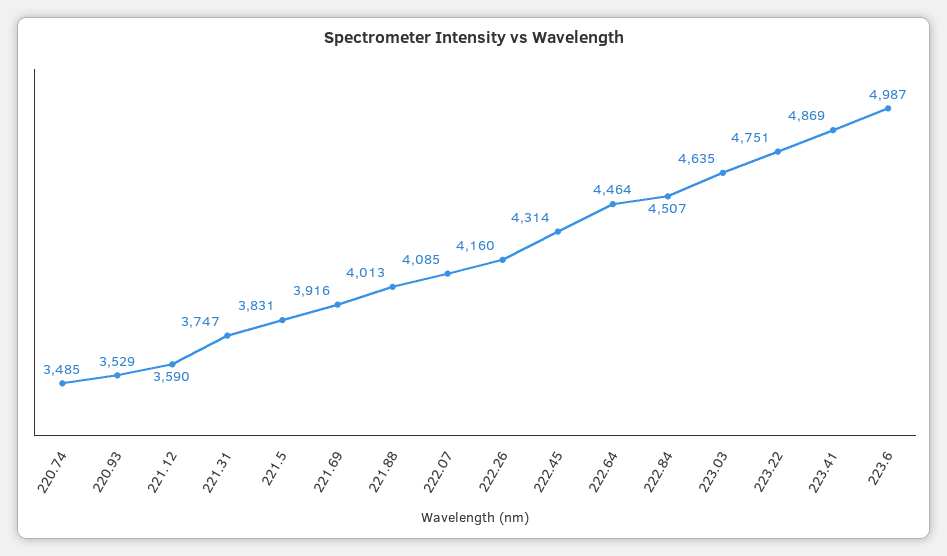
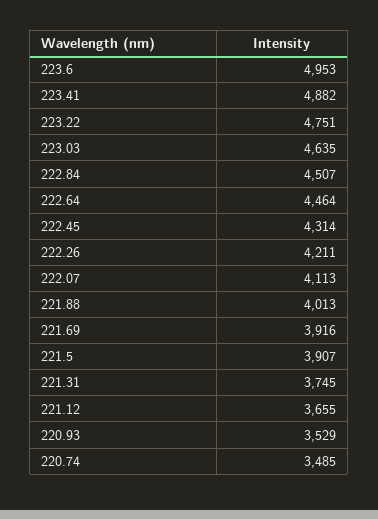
221.12: 3590 -> 3655
221.31: 3747 -> 3745
221.5: 3831 -> 3907
222.07: 4085 -> 4113
222.26: 4160 -> 4211
223.41: 4869 -> 4882
223.6: 4987 -> 4953

